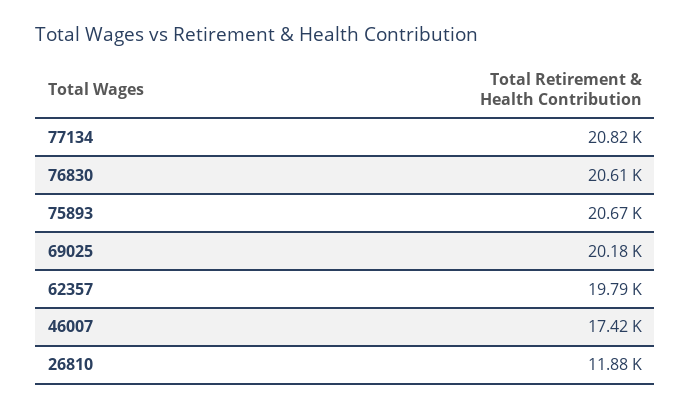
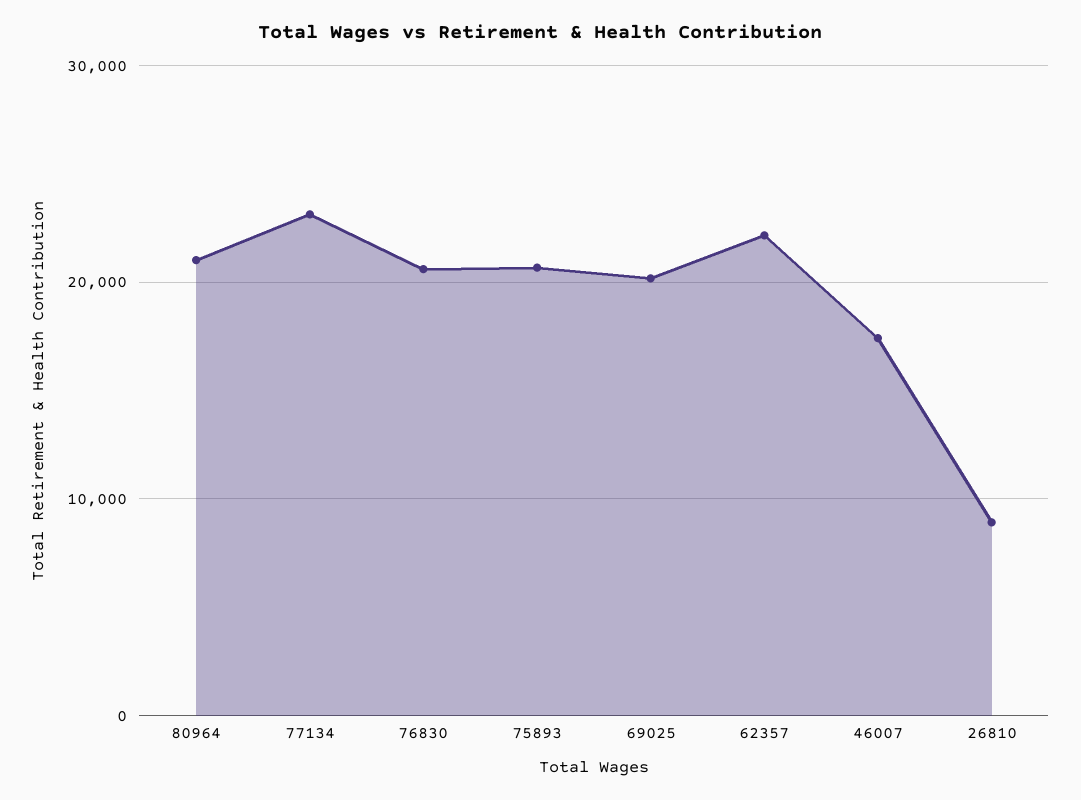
77134: 20820 -> 23000
62357: 19790 -> 22000
26810: 11880 -> 9000
80964: none -> 21000

